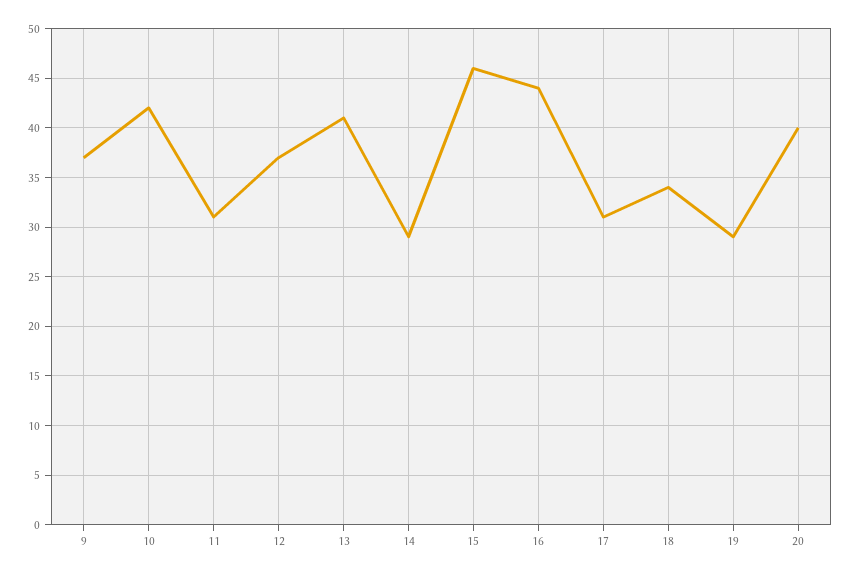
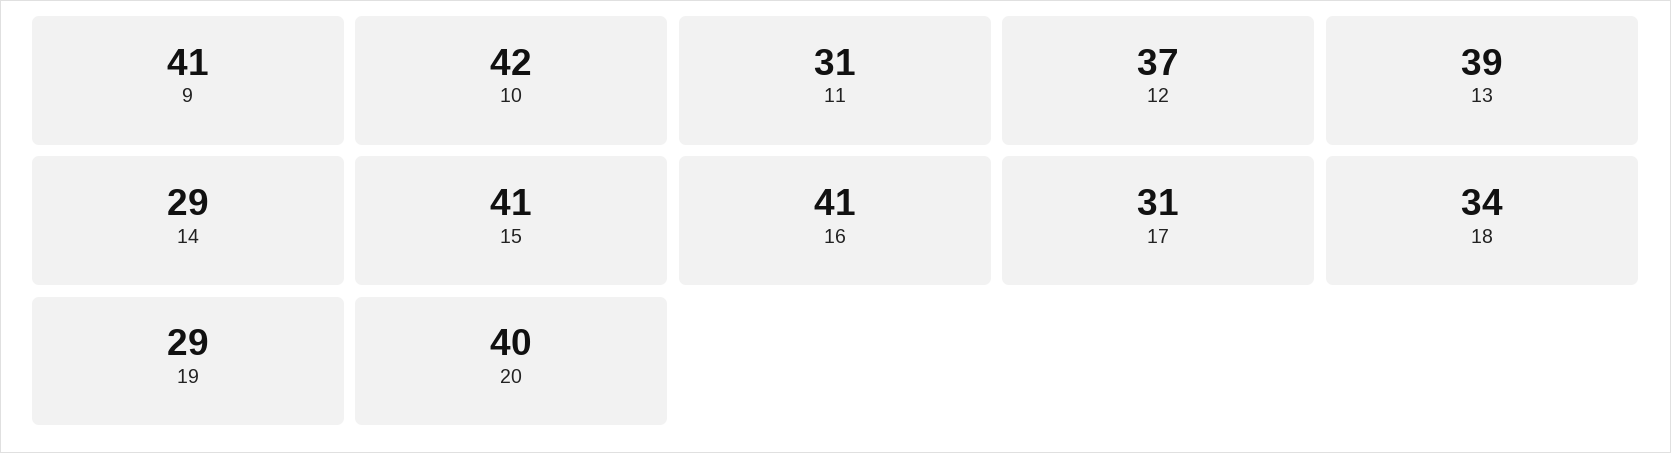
9: 37 -> 41
13: 41 -> 39
15: 46 -> 41
16: 44 -> 41

